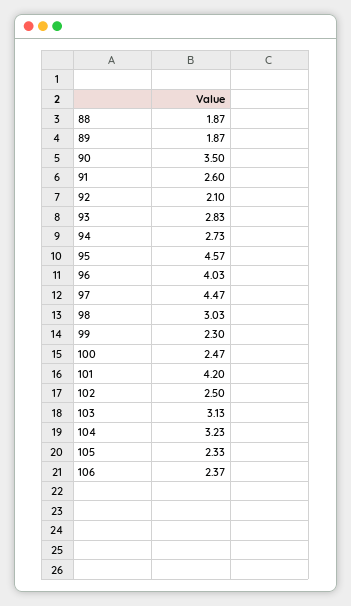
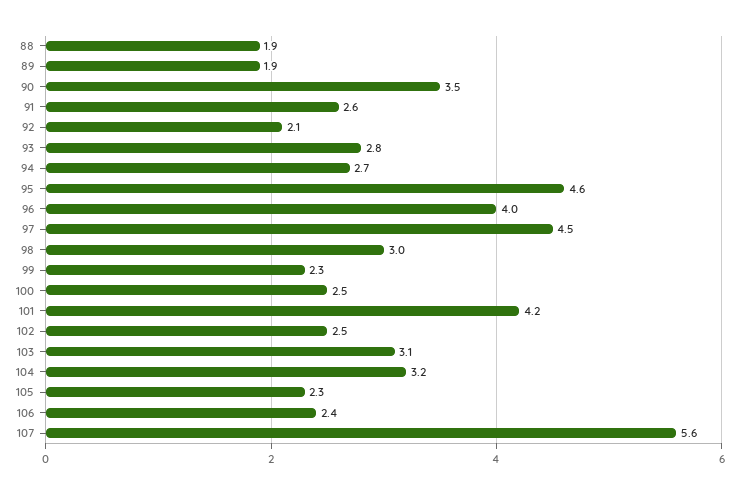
107: none -> 5.6

